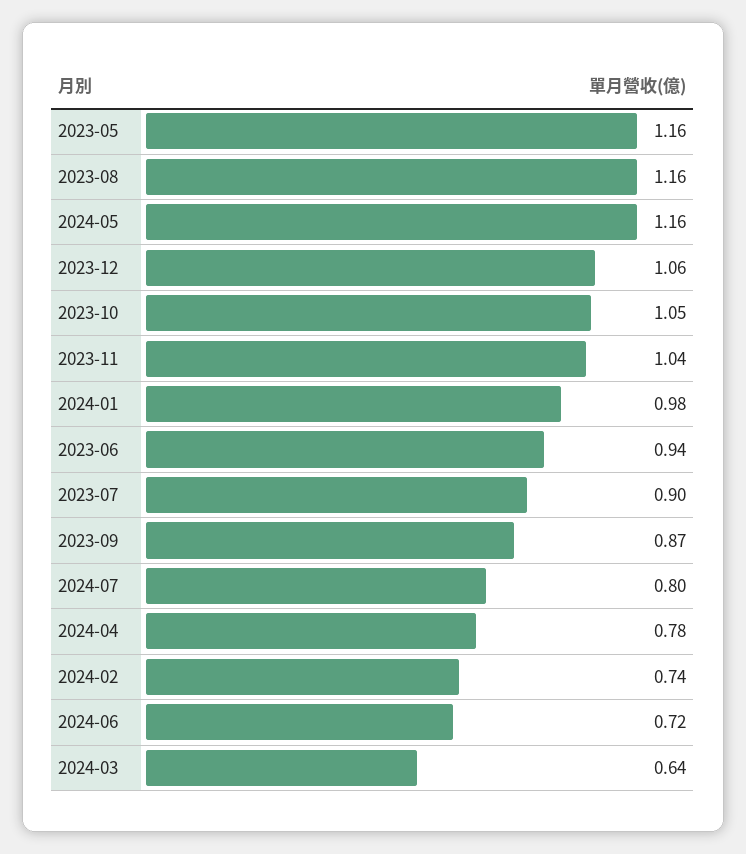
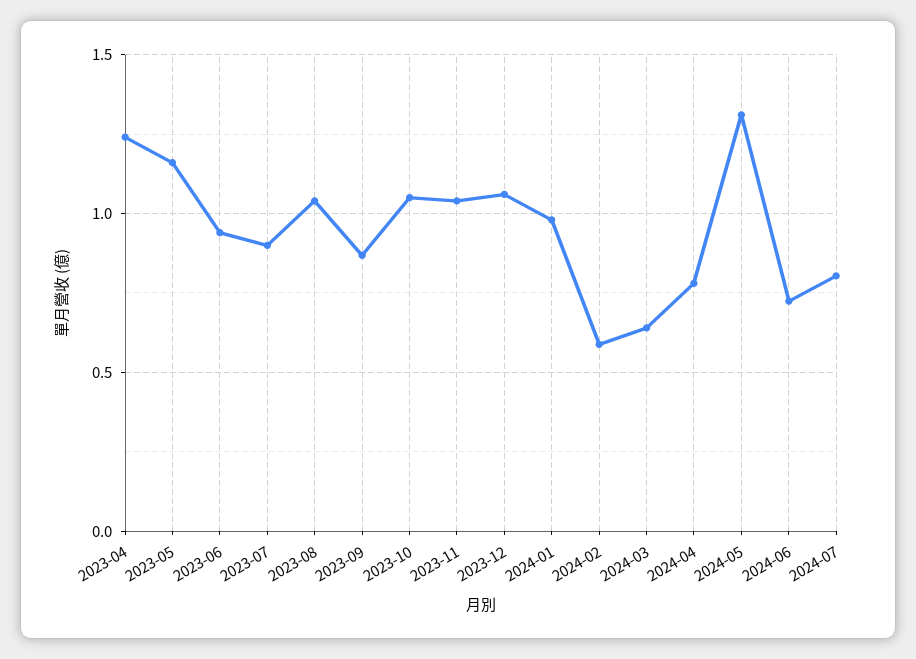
2023-08: 1.16 -> 1.05
2024-05: 1.16 -> 1.3
2024-02: 0.74 -> 0.6
2023-04: none -> 1.25

